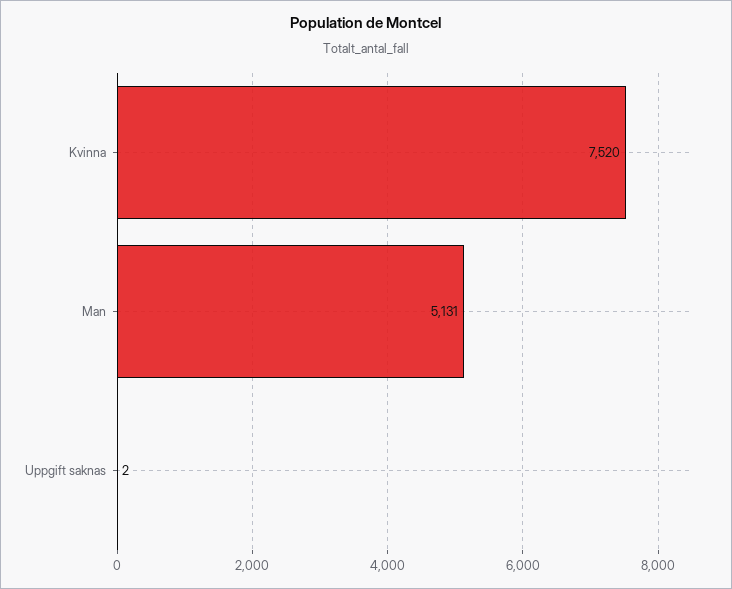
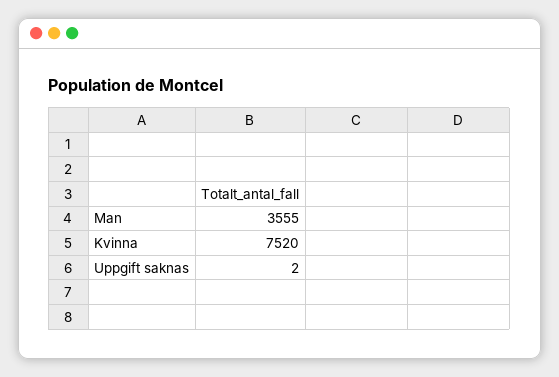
Man: 5131 -> 3555

